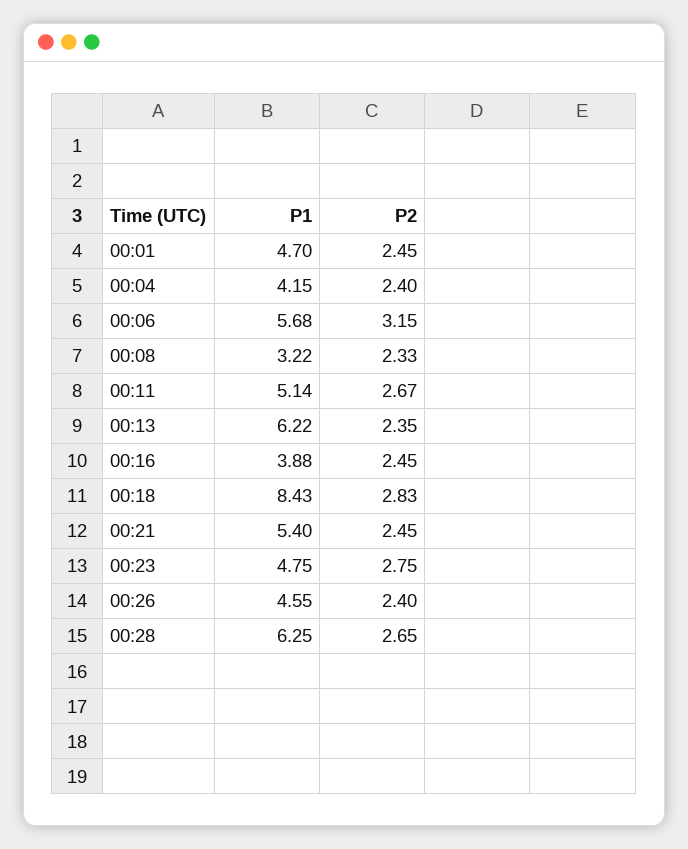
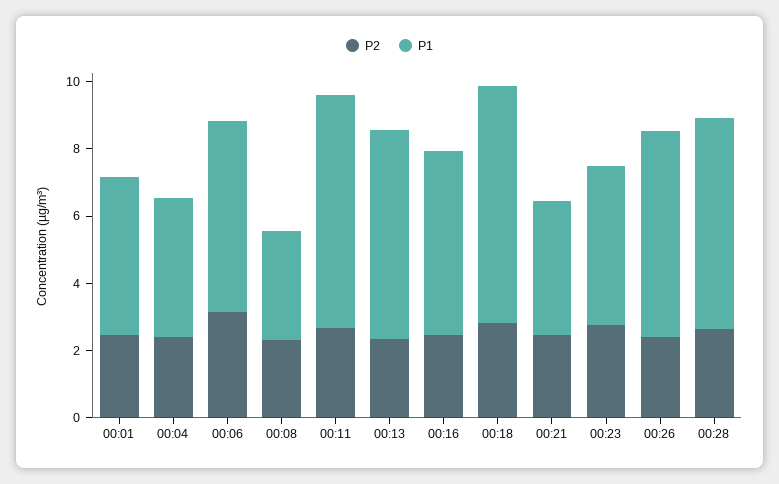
P1, 00:11: 5.14 -> 7
P1, 00:16: 3.88 -> 5.5
P1, 00:18: 8.43 -> 7
P1, 00:21: 5.4 -> 4
P1, 00:26: 4.55 -> 6

